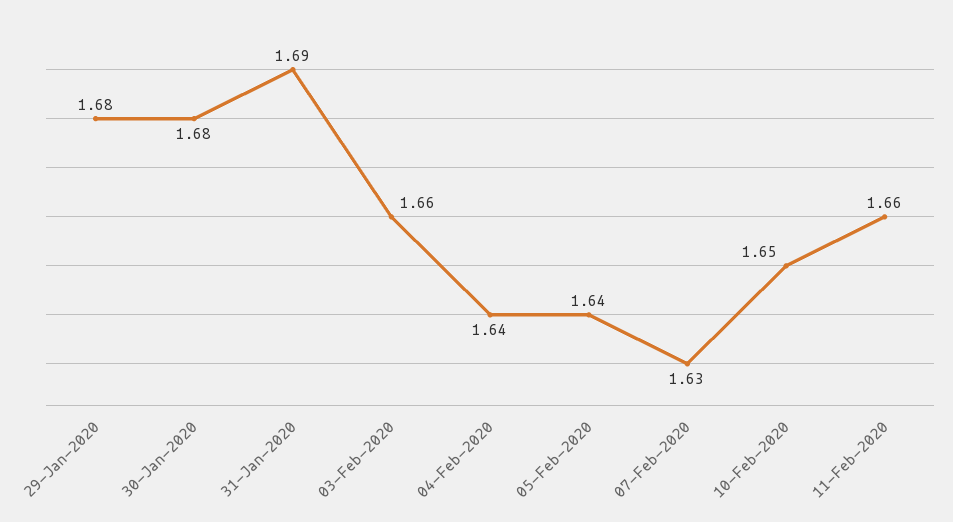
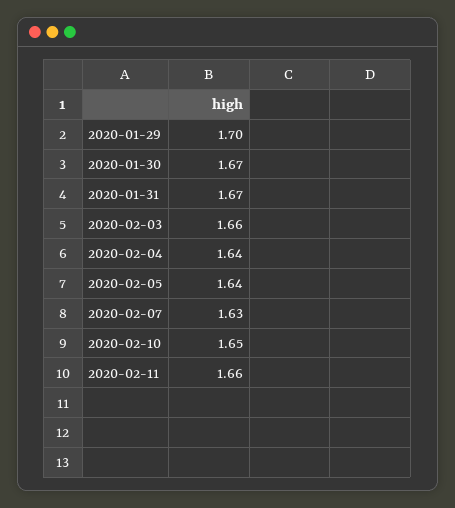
29-Jan-2020: 1.68 -> 1.7
30-Jan-2020: 1.68 -> 1.67
31-Jan-2020: 1.69 -> 1.67

